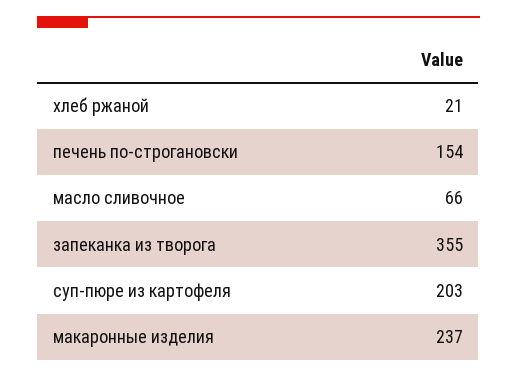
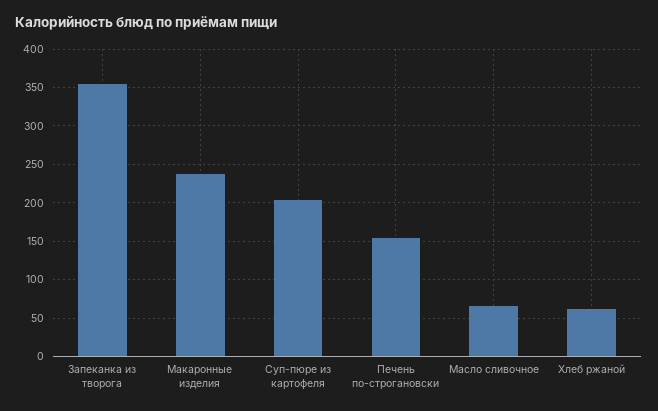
хлеб ржаной: 21 -> 60

